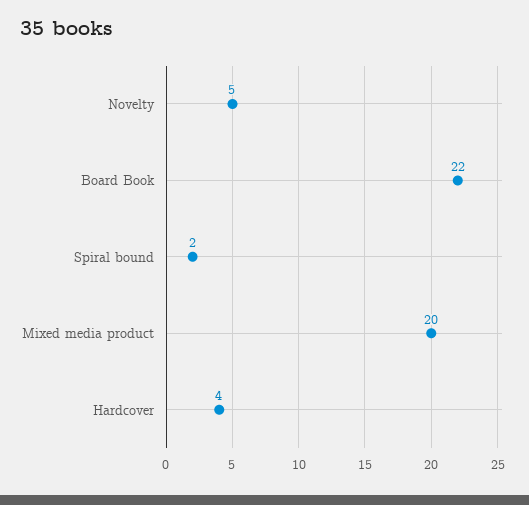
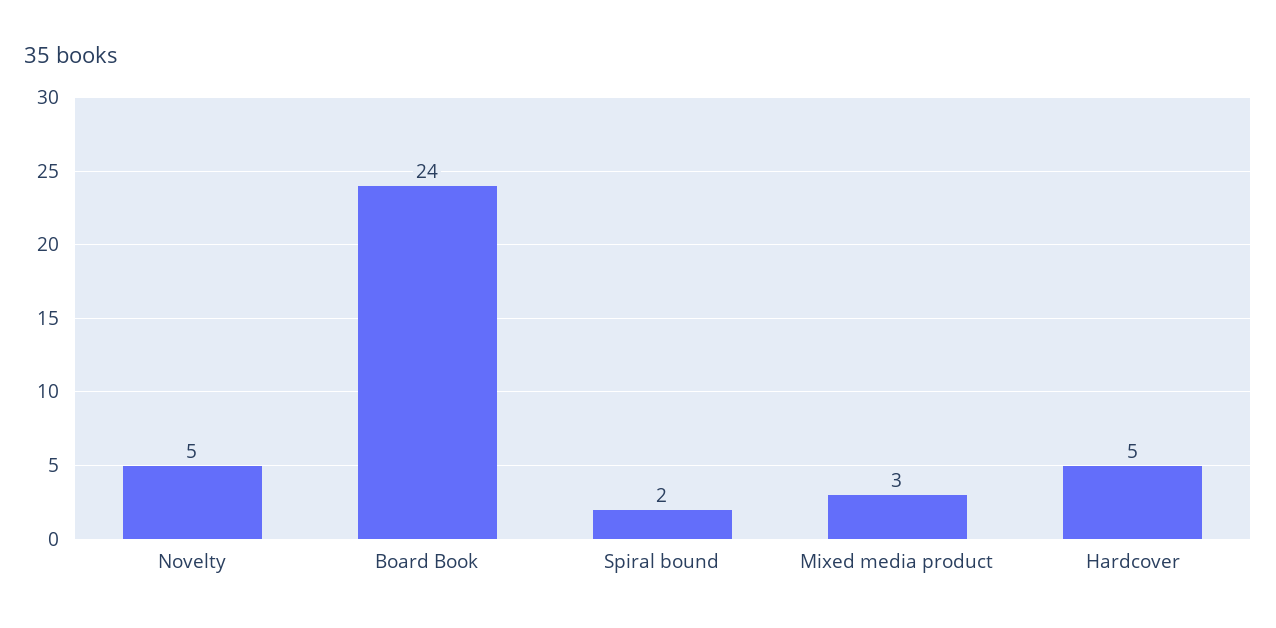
Board Book: 22 -> 24
Mixed media product: 20 -> 3
Hardcover: 4 -> 5

